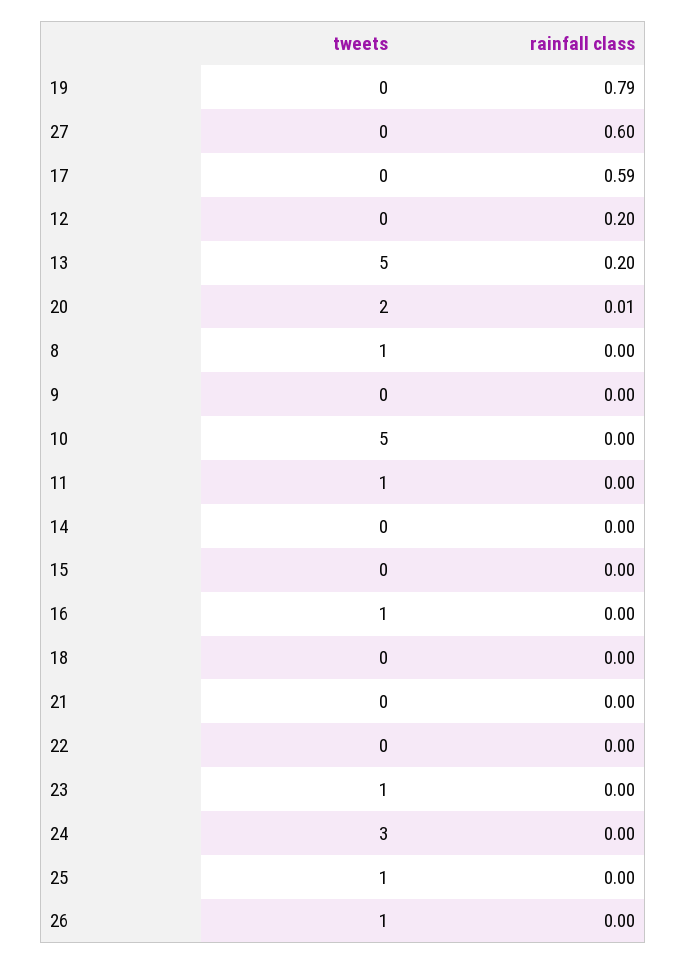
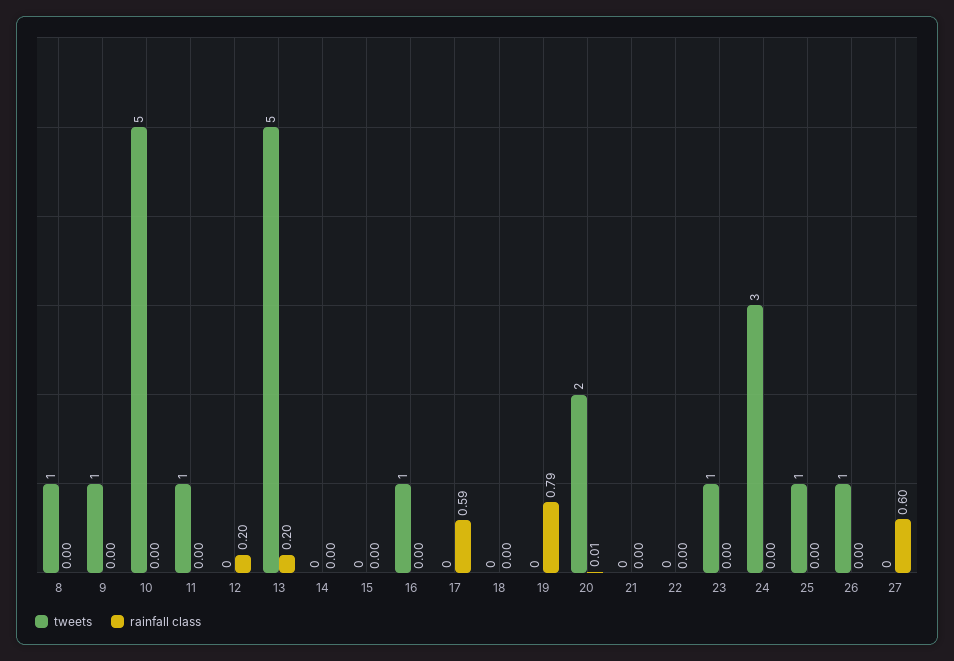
tweets, 9: 0 -> 1

